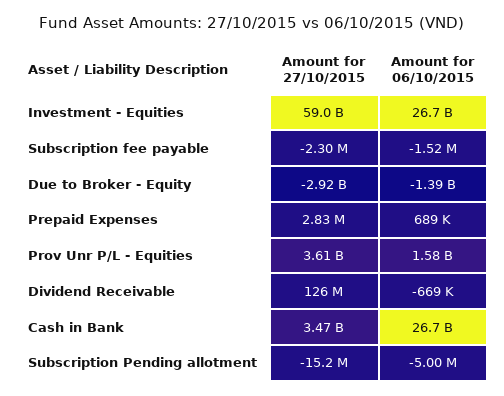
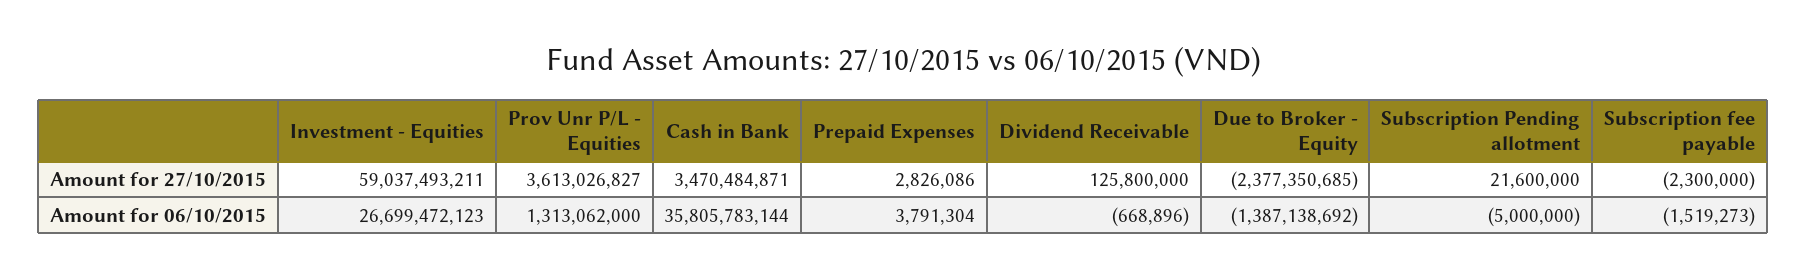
Amount for 27/10/2015, Due to Broker - Equity: -2920000000 -> -2377350685
Amount for 06/10/2015, Prepaid Expenses: 689000 -> 3791304
Amount for 06/10/2015, Prov Unr P/L - Equities: 1580000000 -> 1313062000
Amount for 06/10/2015, Cash in Bank: 26700000000 -> 35805783144
Amount for 27/10/2015, Subscription Pending allotment: -15200000 -> 21600000

